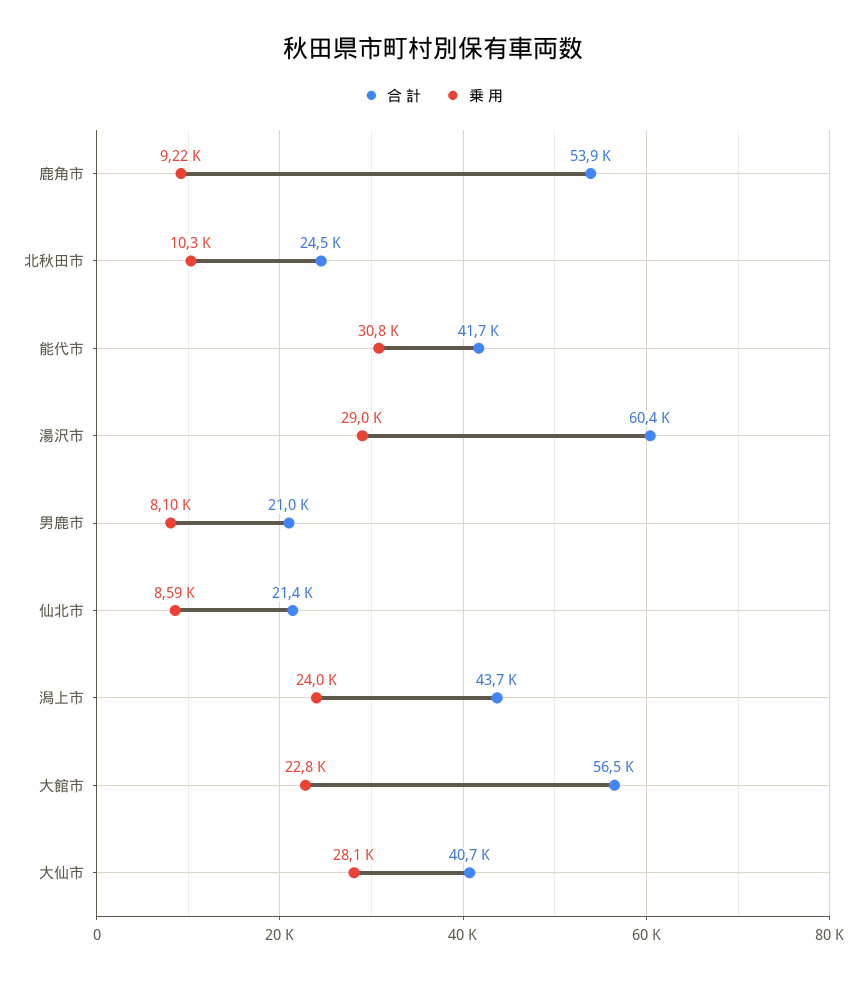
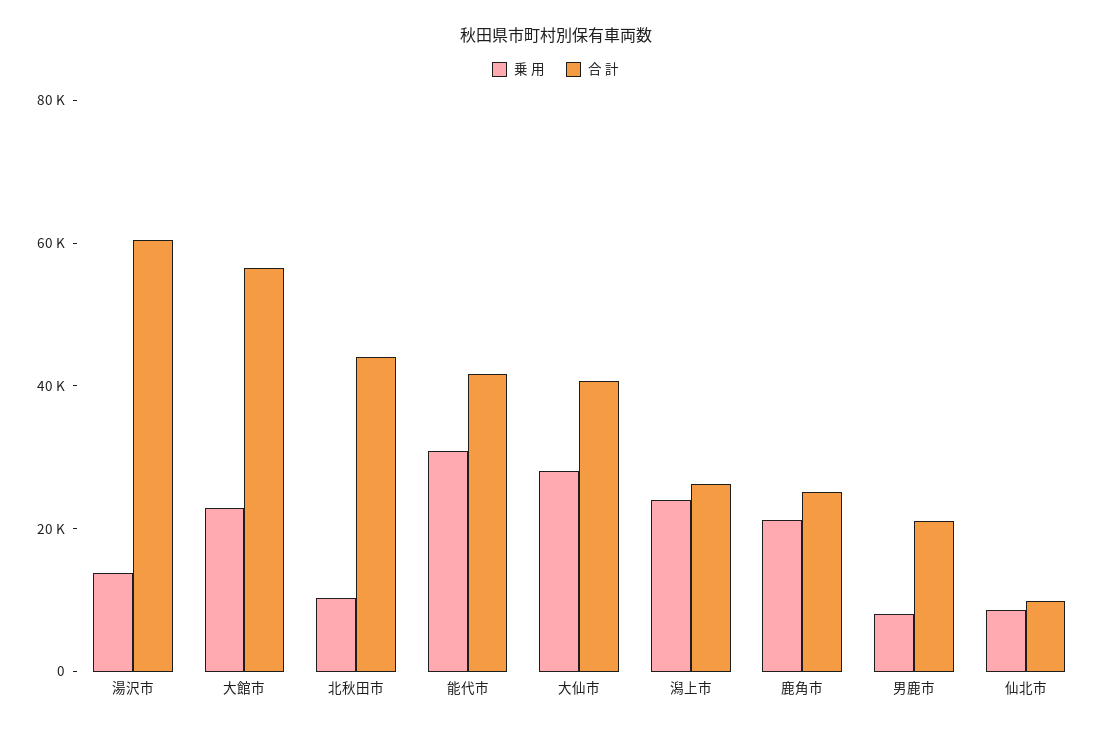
合 計, 鹿角市: 53900 -> 25000
乗 用, 鹿角市: 9220 -> 20000
合 計, 北秋田市: 24500 -> 45000
乗 用, 湯沢市: 29000 -> 15000
合 計, 仙北市: 21400 -> 10000
合 計, 潟上市: 43700 -> 25000

